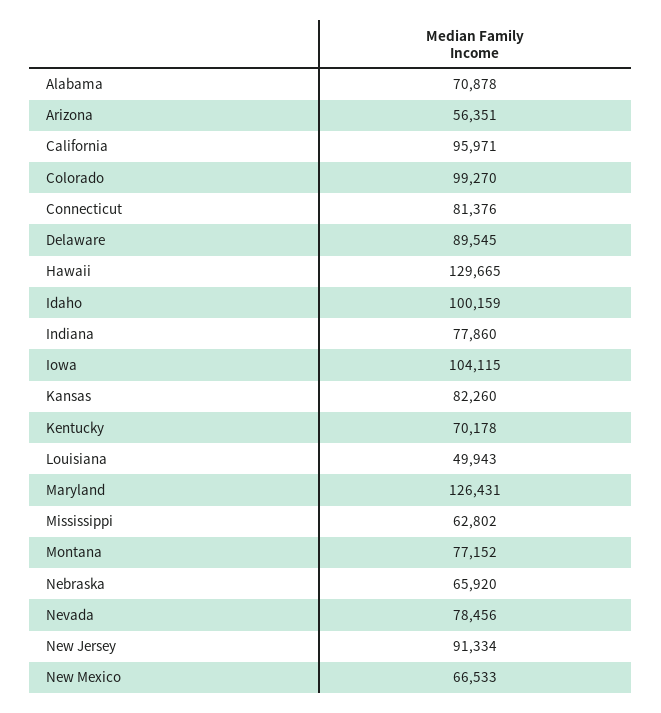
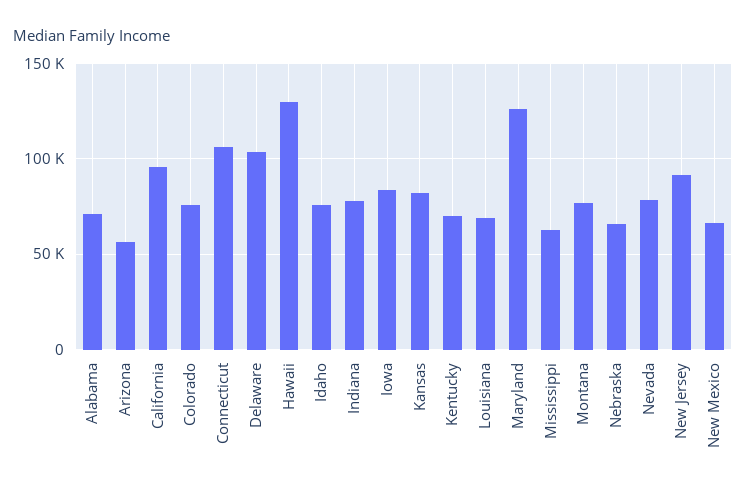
Colorado: 99270 -> 75000
Connecticut: 81376 -> 105000
Delaware: 89545 -> 105000
Idaho: 100159 -> 75000
Iowa: 104115 -> 85000
Louisiana: 49943 -> 70000

